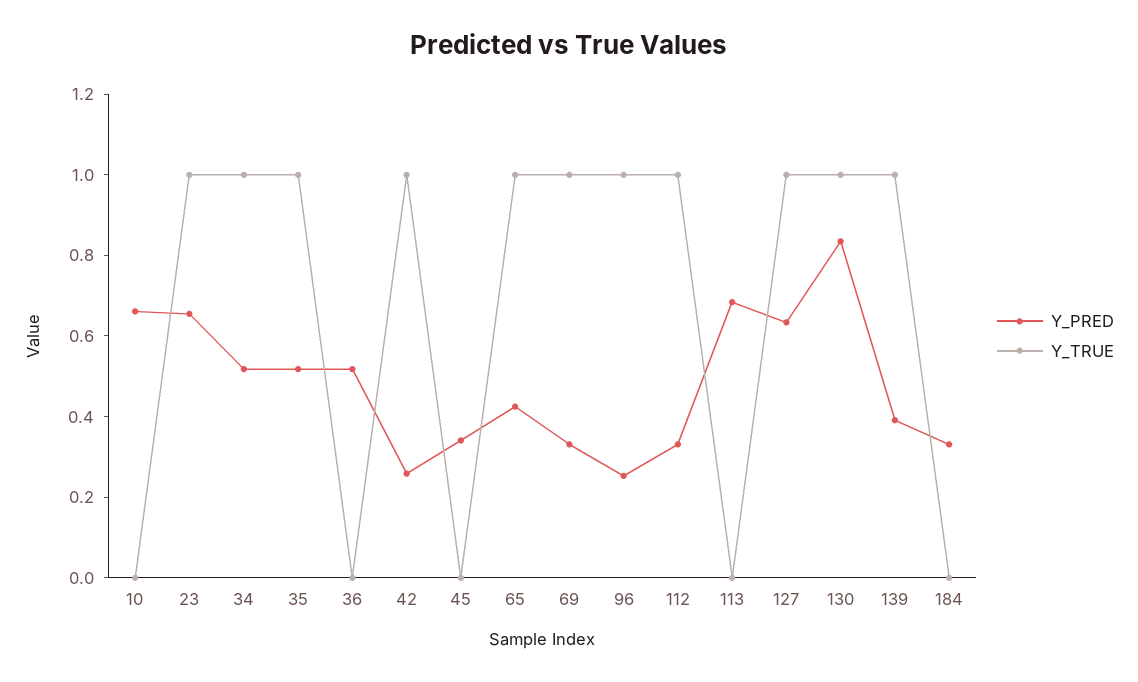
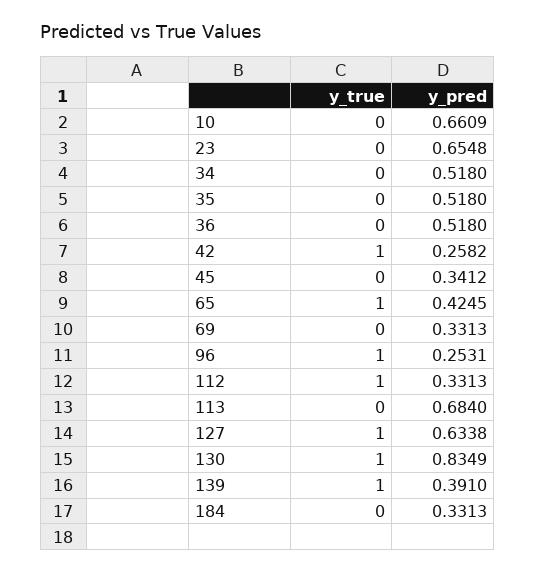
Y_TRUE, 23: 1 -> 0
Y_TRUE, 34: 1 -> 0
Y_TRUE, 35: 1 -> 0
Y_TRUE, 69: 1 -> 0

